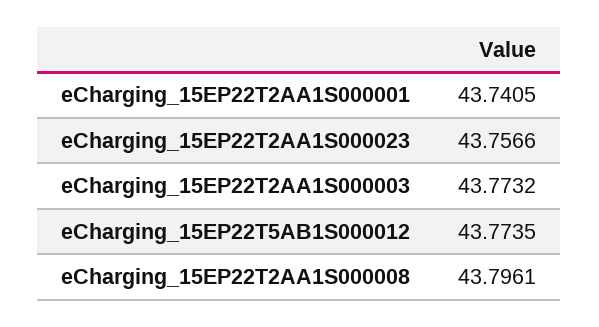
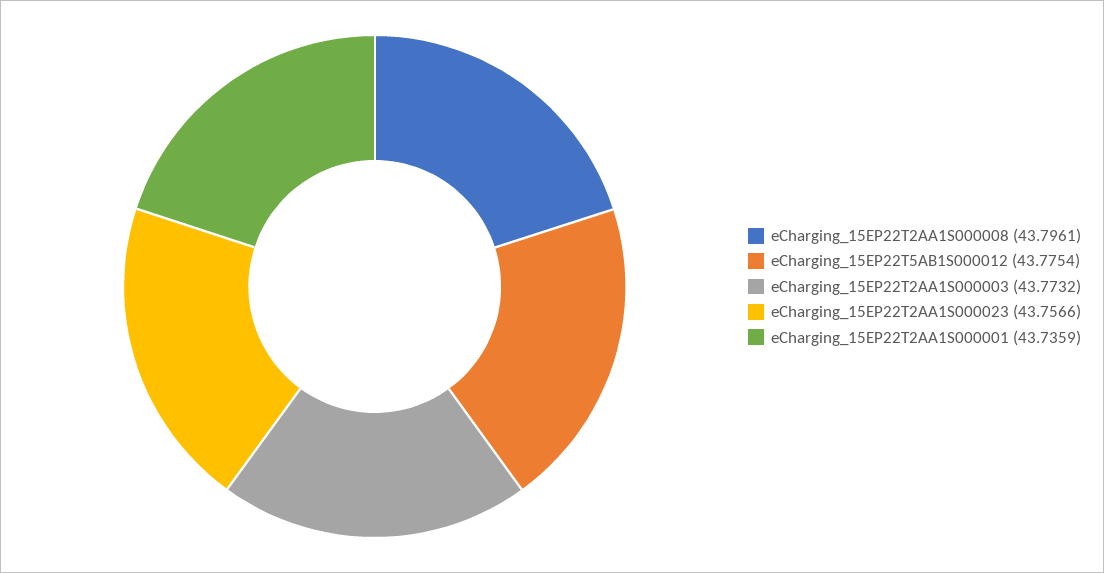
eCharging_15EP22T2AA1S000001: 43.7405 -> 43.7359
eCharging_15EP22T5AB1S000012: 43.7735 -> 43.7754

